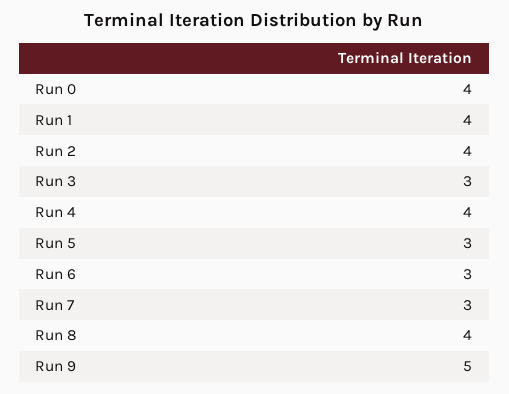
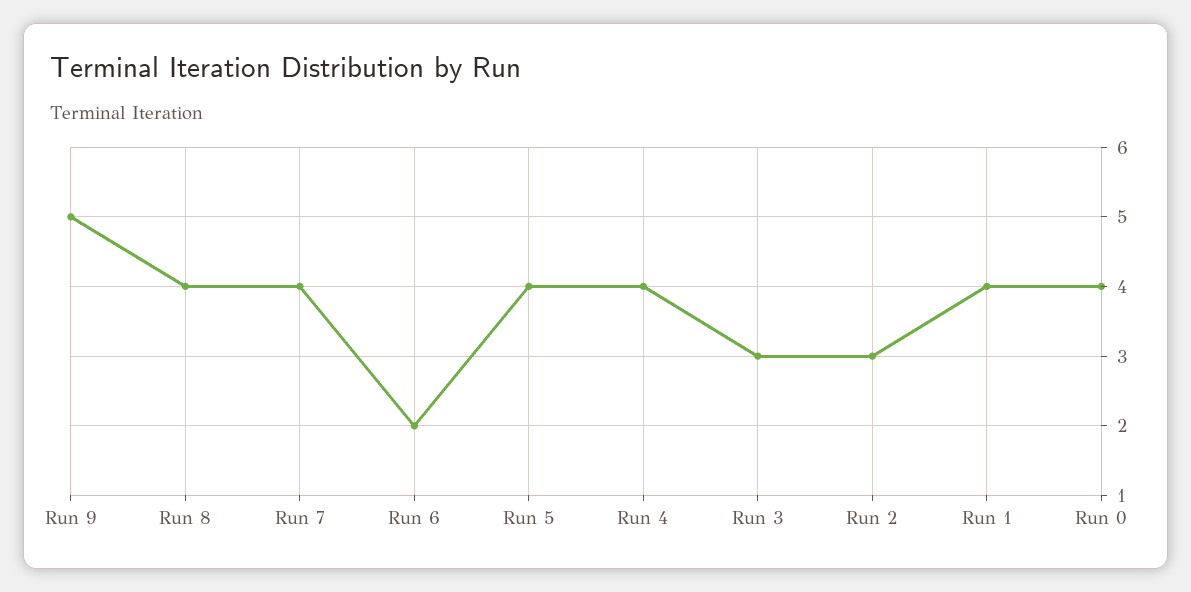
Run 2: 4 -> 3
Run 5: 3 -> 4
Run 6: 3 -> 2
Run 7: 3 -> 4

